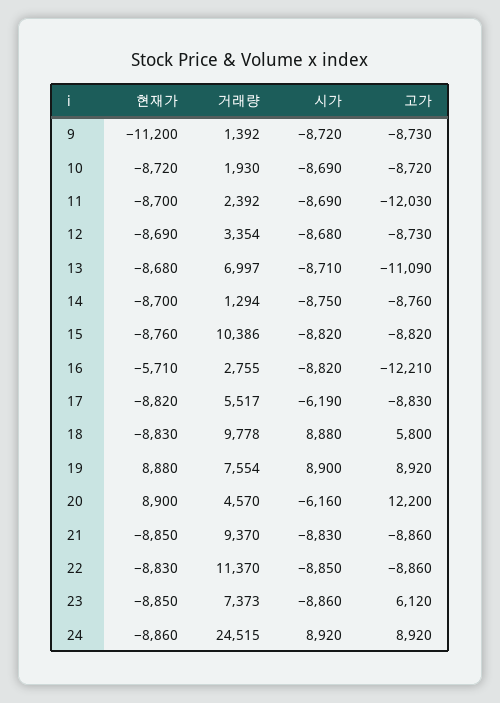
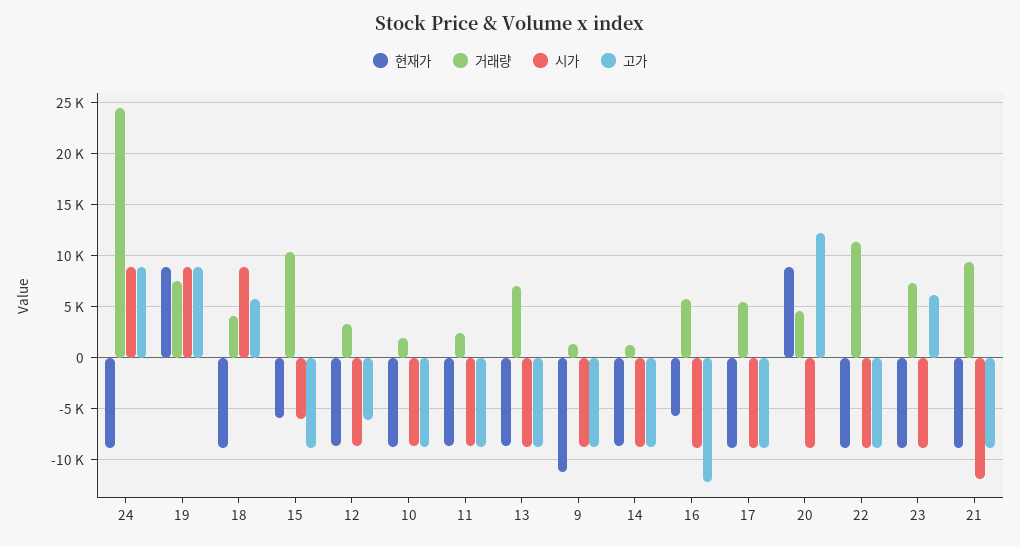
고가, 11: -12030 -> -9000
고가, 12: -8730 -> -6000
고가, 13: -11090 -> -9000
현재가, 15: -8760 -> -6000
시가, 15: -8820 -> -6000
거래량, 16: 2755 -> 6000
시가, 17: -6190 -> -9000
거래량, 18: 9778 -> 4000
시가, 20: -6160 -> -9000
시가, 21: -8830 -> -12000

